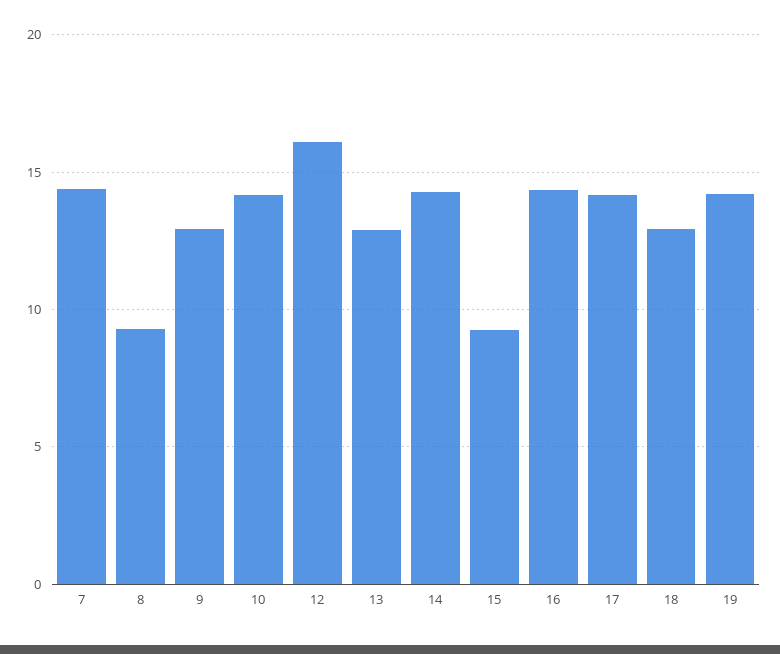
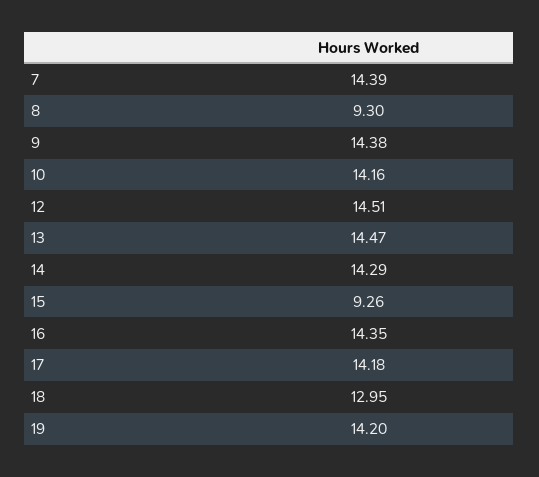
9: 13 -> 14.38
12: 16 -> 14.51
13: 13 -> 14.47

